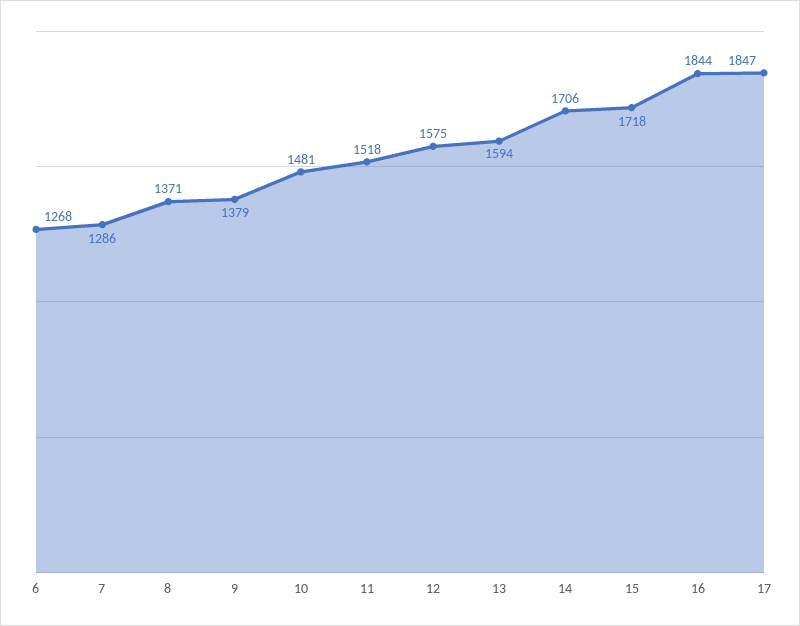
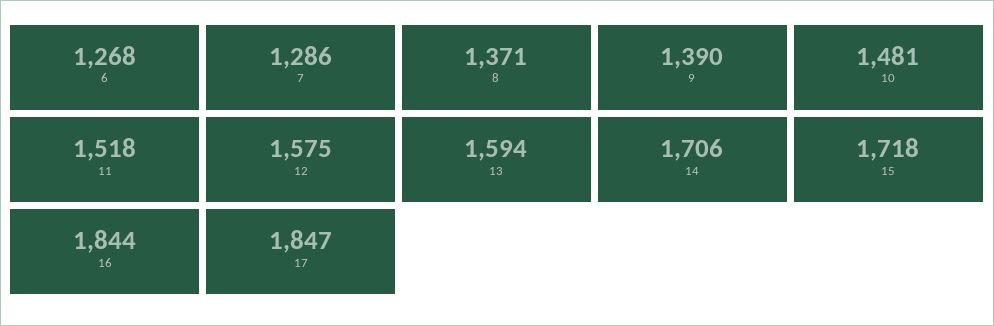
9: 1379 -> 1390

